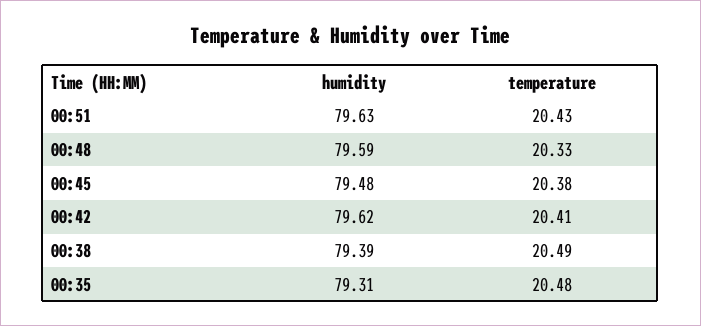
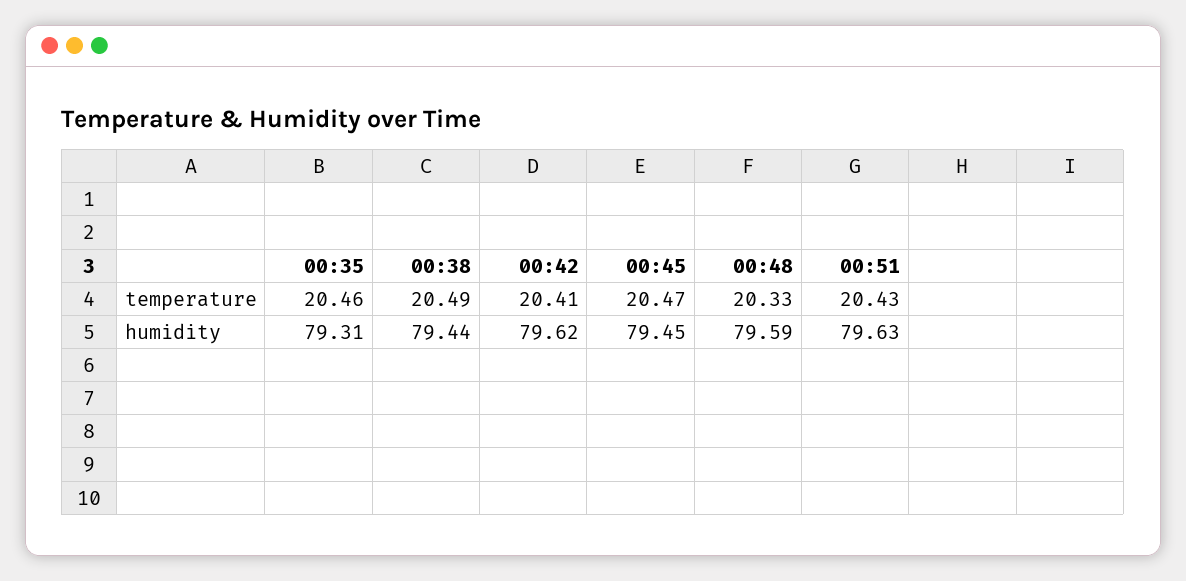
humidity, 00:45: 79.48 -> 79.45
temperature, 00:45: 20.38 -> 20.47
humidity, 00:38: 79.39 -> 79.44
temperature, 00:35: 20.48 -> 20.46

